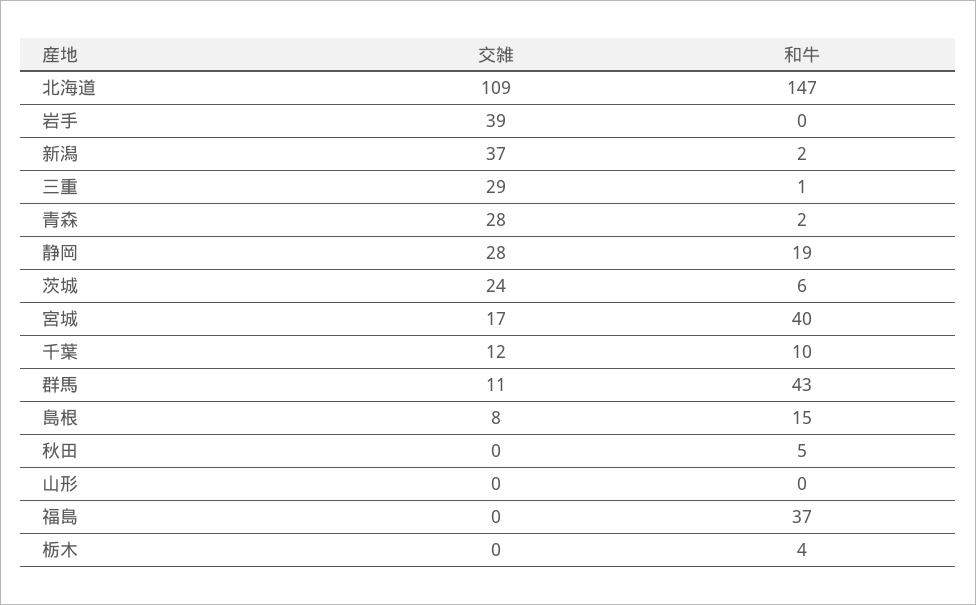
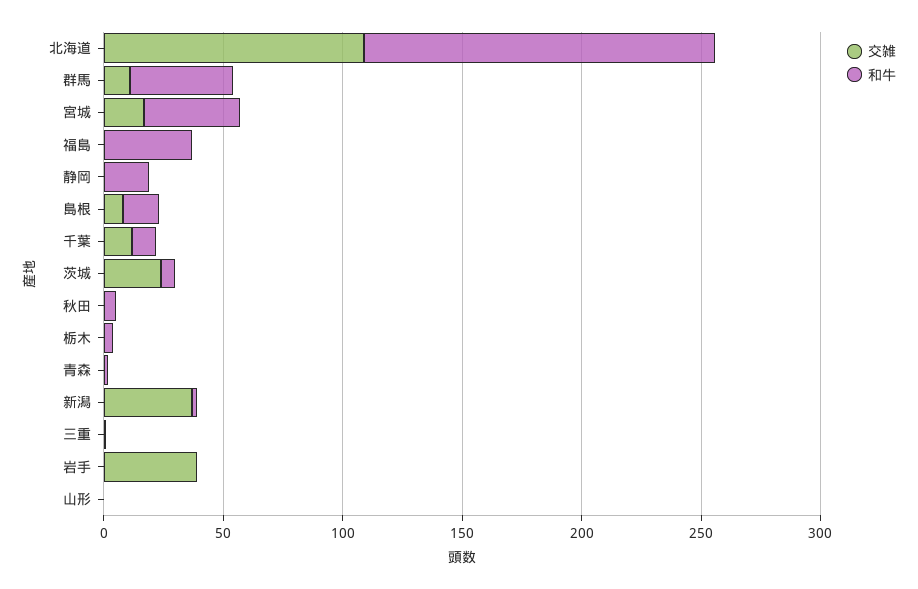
交雑, 三重: 29 -> 0
交雑, 青森: 28 -> 0
交雑, 静岡: 28 -> 0

